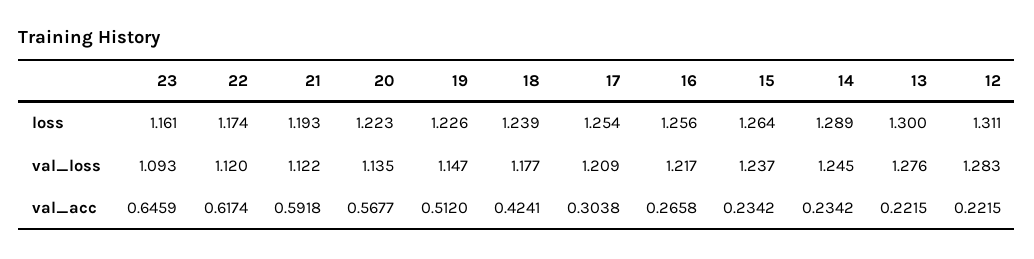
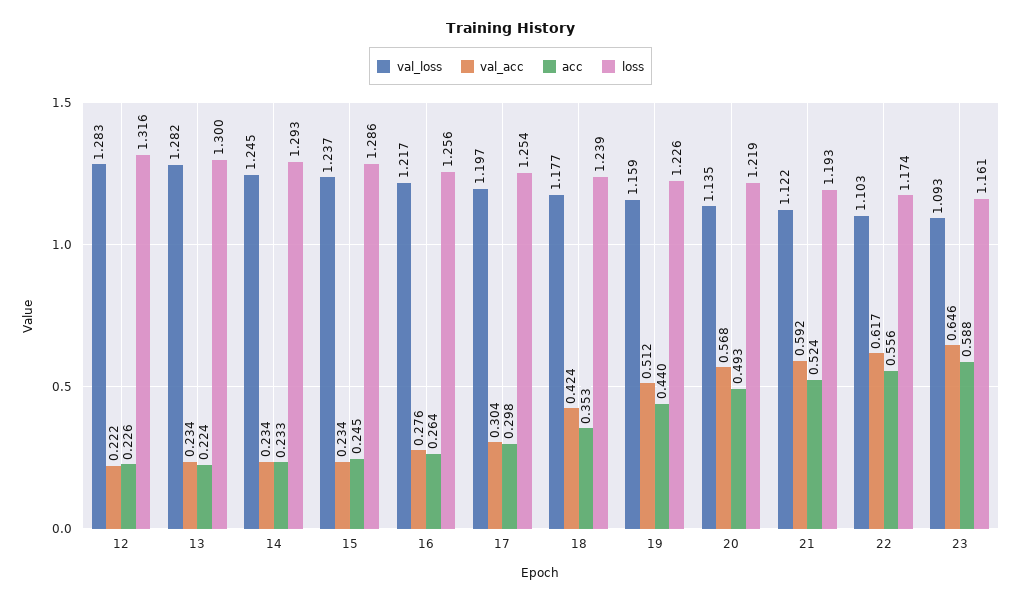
loss, 20: 1.223 -> 1.219
loss, 15: 1.264 -> 1.286
loss, 14: 1.289 -> 1.293
loss, 12: 1.311 -> 1.316
val_loss, 22: 1.12 -> 1.103
val_loss, 19: 1.147 -> 1.159
val_loss, 17: 1.209 -> 1.197
val_loss, 13: 1.276 -> 1.282
val_acc, 16: 0.2658 -> 0.276
val_acc, 13: 0.2215 -> 0.234
acc, 12: none -> 0.226
acc, 13: none -> 0.224
acc, 14: none -> 0.233
acc, 15: none -> 0.245
acc, 16: none -> 0.264
acc, 17: none -> 0.298
acc, 18: none -> 0.353
acc, 19: none -> 0.44
acc, 20: none -> 0.493
acc, 21: none -> 0.524
acc, 22: none -> 0.556
acc, 23: none -> 0.588

